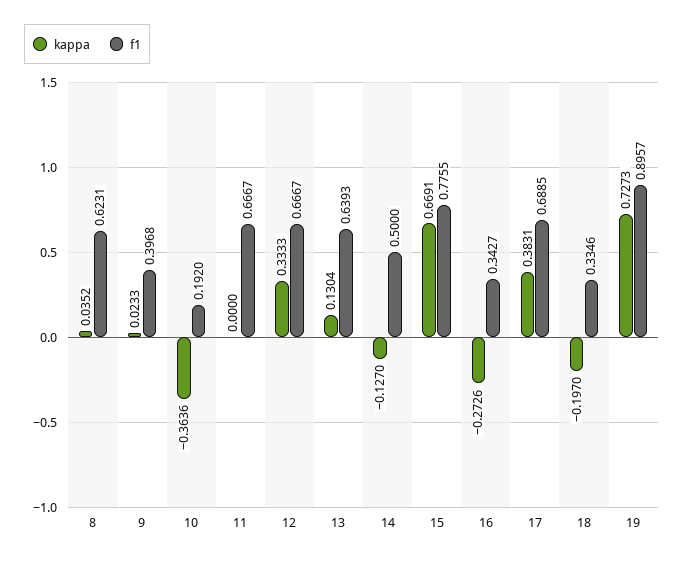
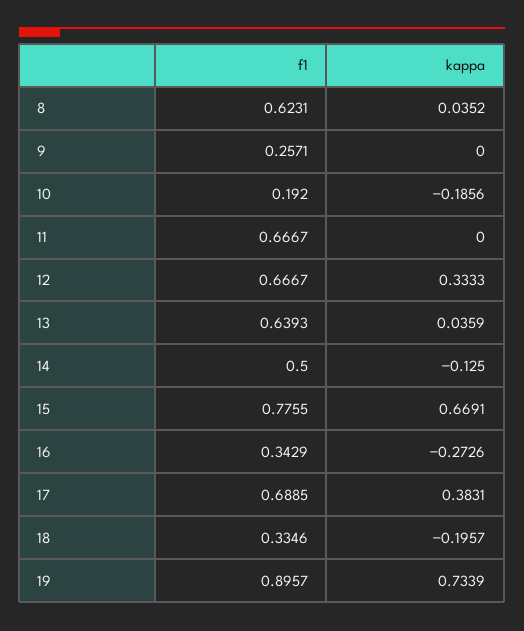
kappa, 9: 0.0233 -> 0
f1, 9: 0.3968 -> 0.2571
kappa, 10: -0.3636 -> -0.1856
kappa, 13: 0.1304 -> 0.0359
kappa, 14: -0.127 -> -0.125
f1, 16: 0.3427 -> 0.3429
kappa, 18: -0.197 -> -0.1957
kappa, 19: 0.7273 -> 0.7339

